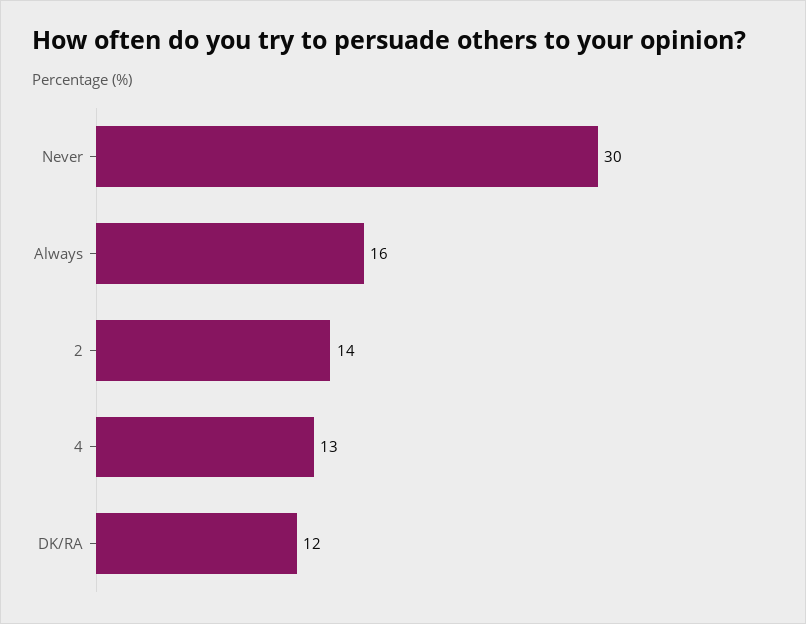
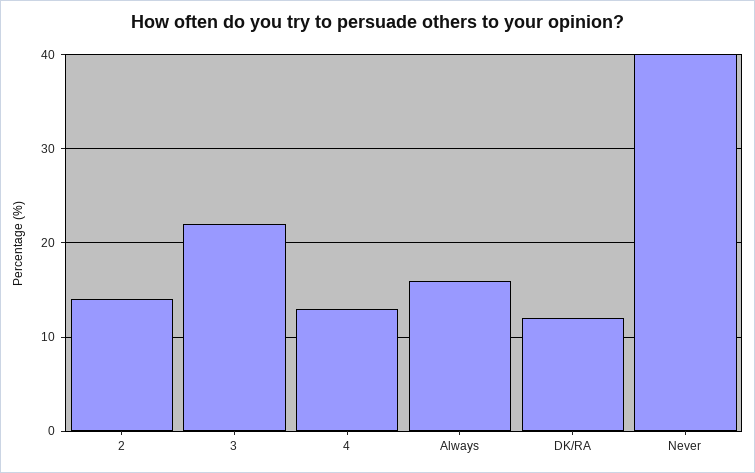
Never: 30 -> 40
3: none -> 22

